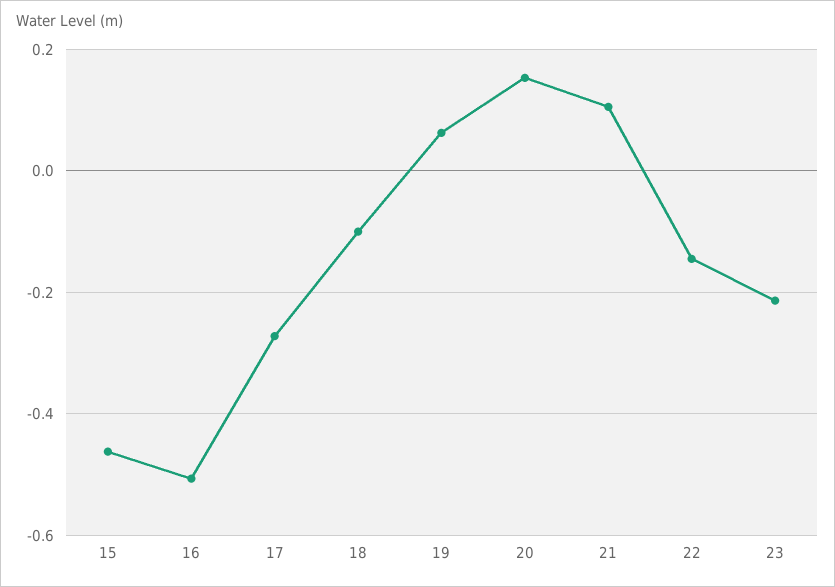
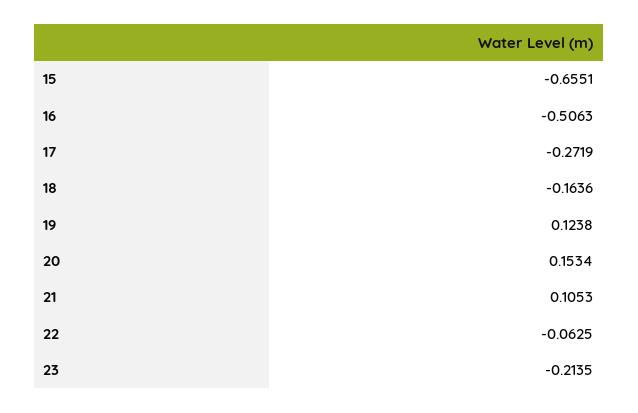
15: -0.46 -> -0.6551
18: -0.1 -> -0.1636
19: 0.06 -> 0.1238
22: -0.14 -> -0.0625

